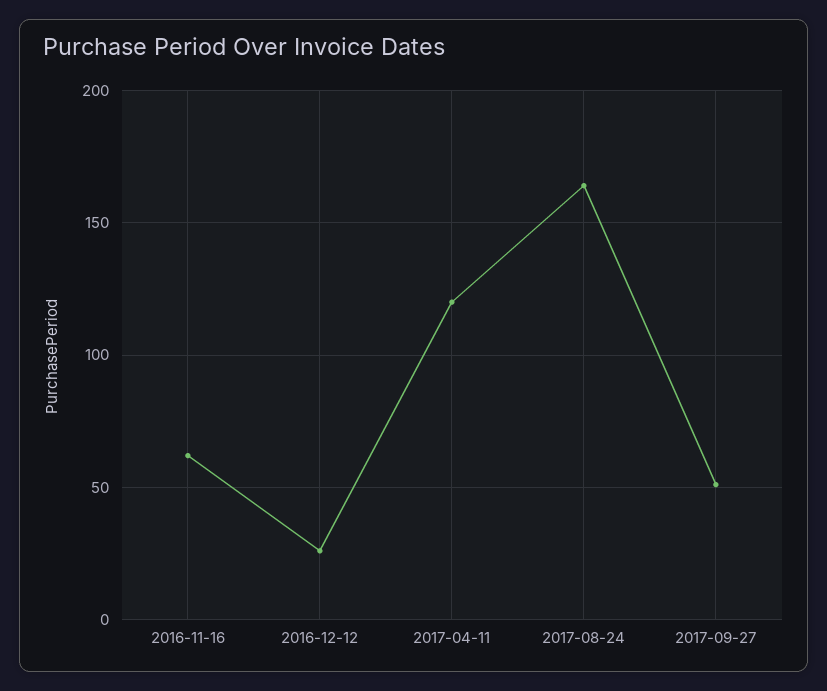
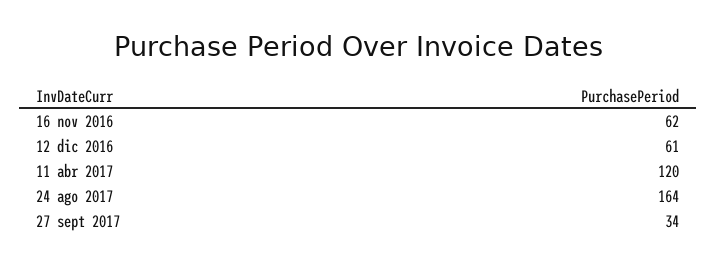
2016-12-12: 25 -> 61
2017-09-27: 50 -> 34

